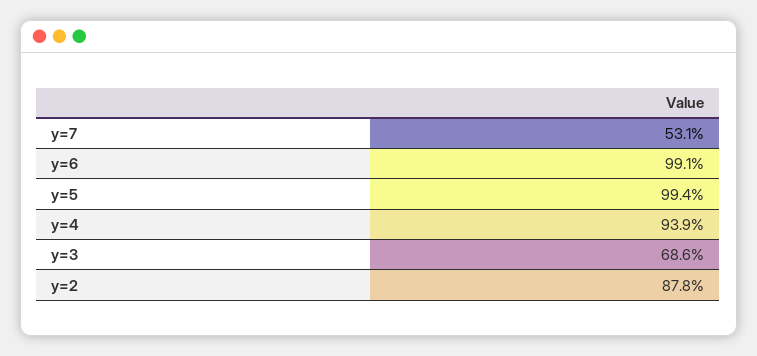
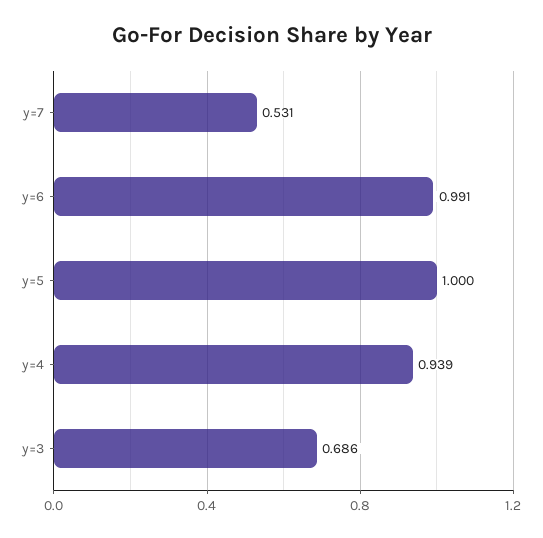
y=5: 0.994 -> 1
y=2: 0.878 -> none

